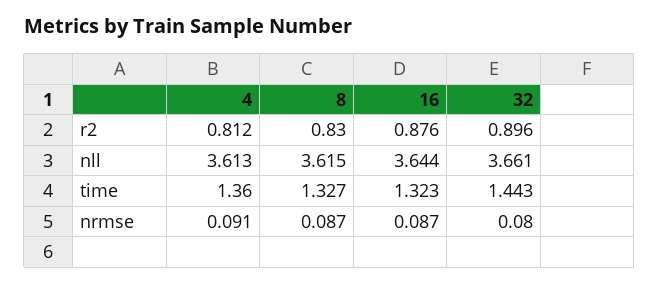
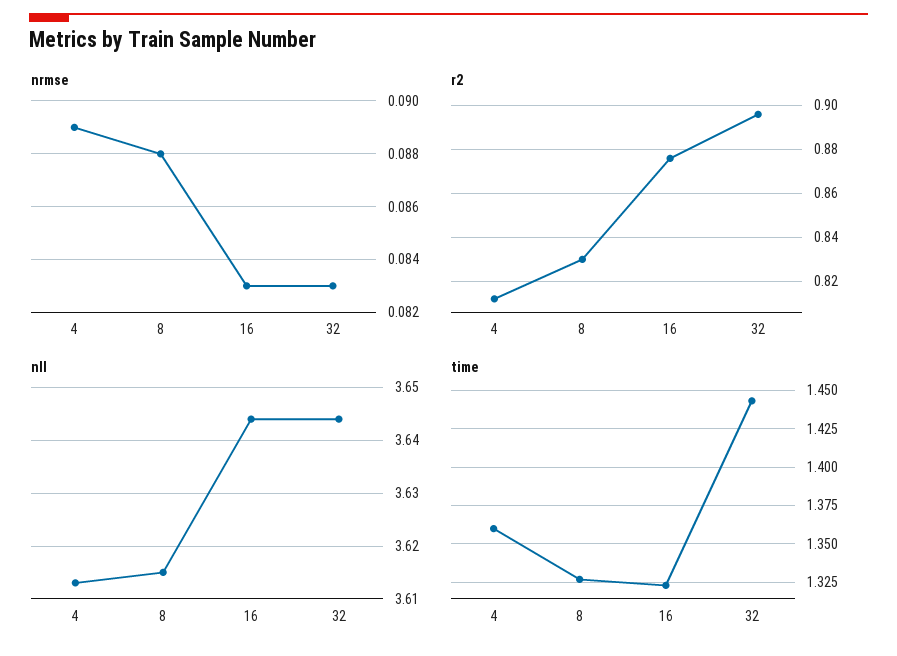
nll, 32: 3.661 -> 3.645
nrmse, 4: 0.091 -> 0.089
nrmse, 8: 0.087 -> 0.088
nrmse, 16: 0.087 -> 0.083
nrmse, 32: 0.08 -> 0.083

